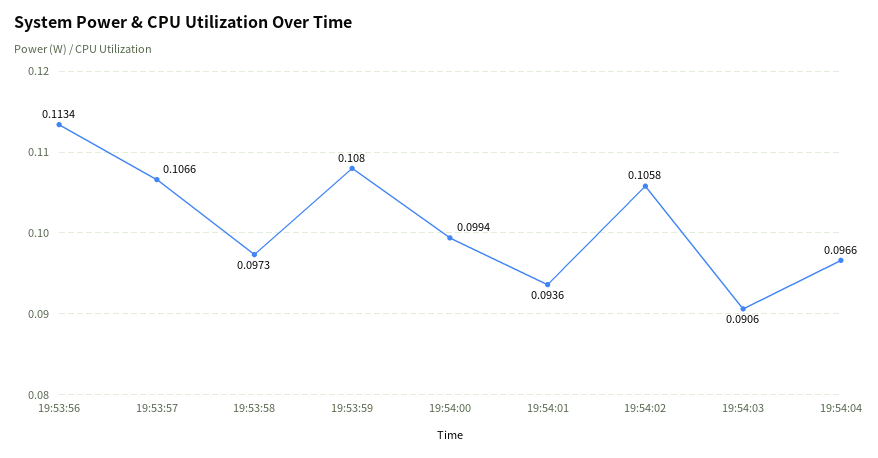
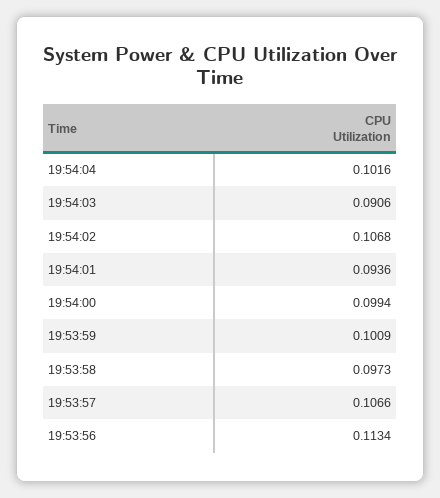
19:53:59: 0.108 -> 0.1009
19:54:02: 0.1058 -> 0.1068
19:54:04: 0.0966 -> 0.1016

